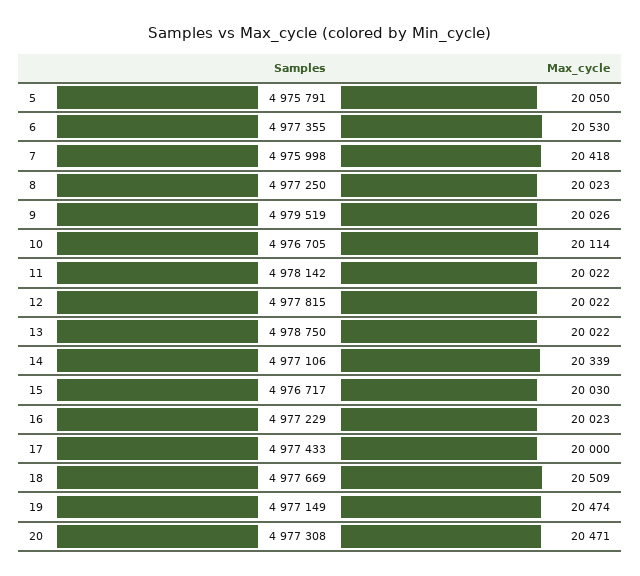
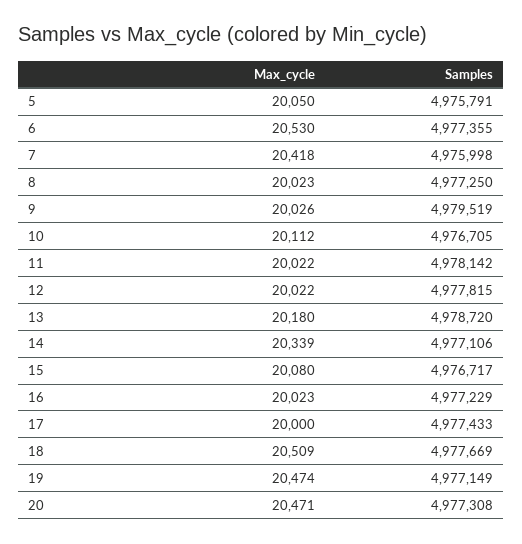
Max_cycle, 10: 20114 -> 20112
Samples, 13: 4978750 -> 4978720
Max_cycle, 13: 20022 -> 20180
Max_cycle, 15: 20030 -> 20080

